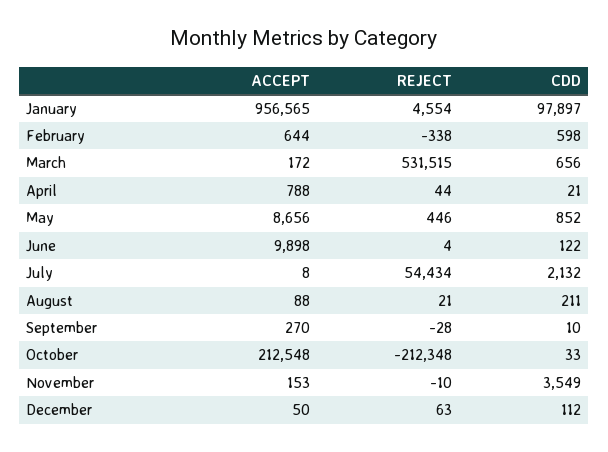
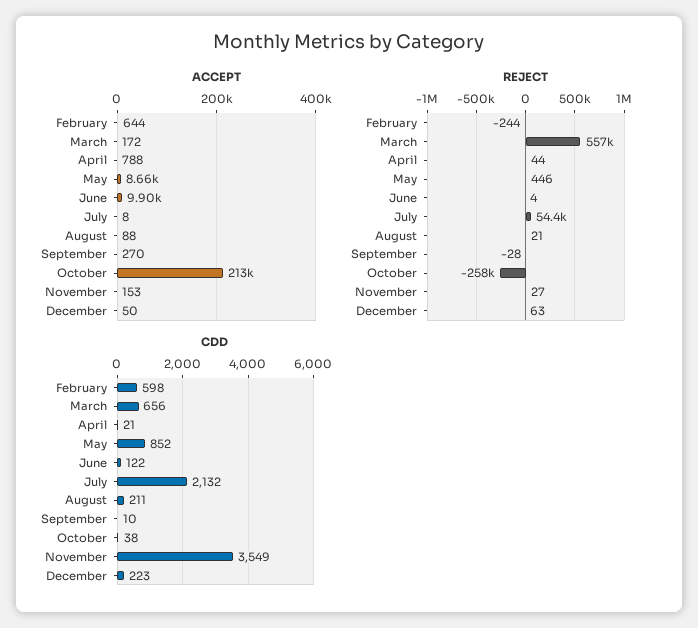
ACCEPT, January: 956565 -> none
REJECT, January: 4554 -> none
CDD, January: 97897 -> none
REJECT, February: -338 -> -244
REJECT, March: 531515 -> 557000
REJECT, October: -212348 -> -258000
CDD, October: 33 -> 38
REJECT, November: -10 -> 27
CDD, December: 112 -> 223

